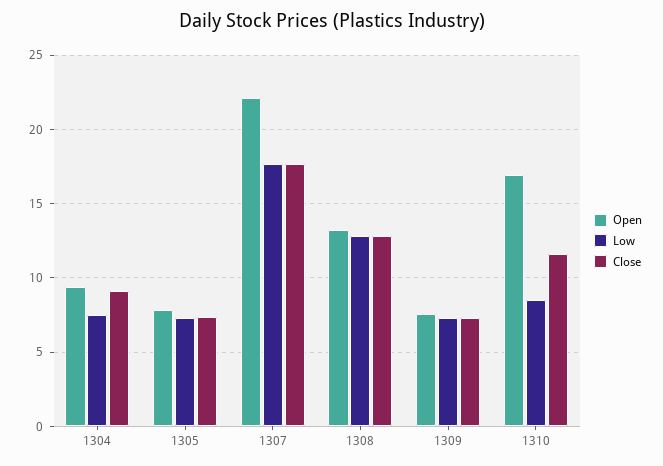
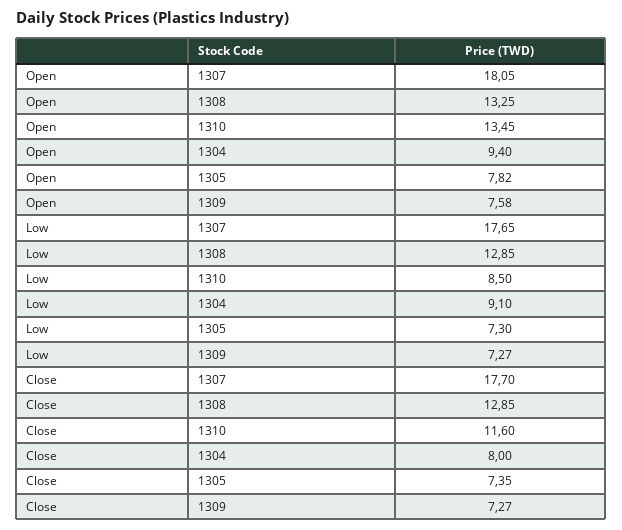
Low, 1304: 7.5 -> 9.1
Close, 1304: 9 -> 8
Open, 1307: 22 -> 18.05
Open, 1310: 17 -> 13.45

